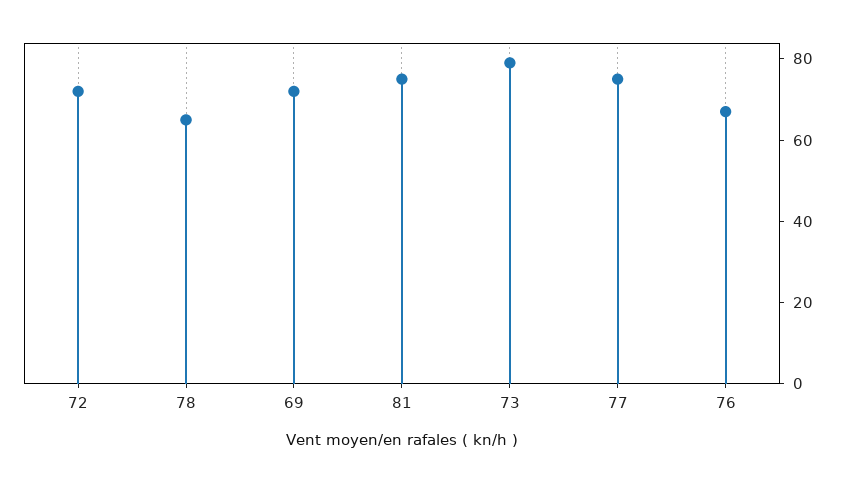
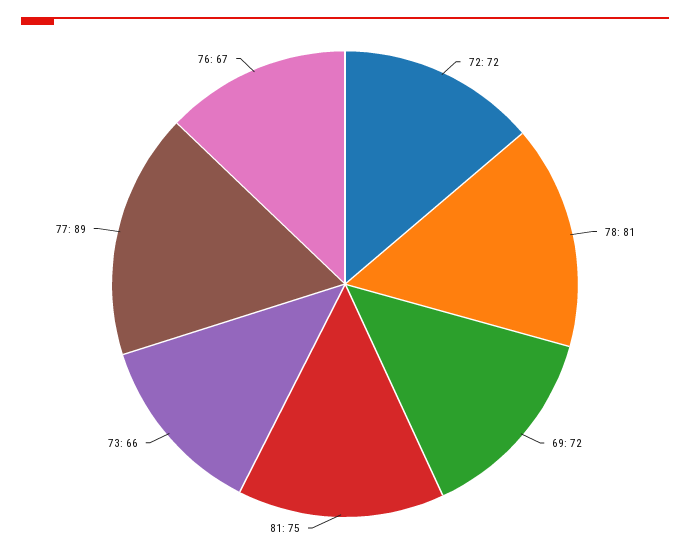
78: 65 -> 81
73: 80 -> 66
77: 75 -> 89

